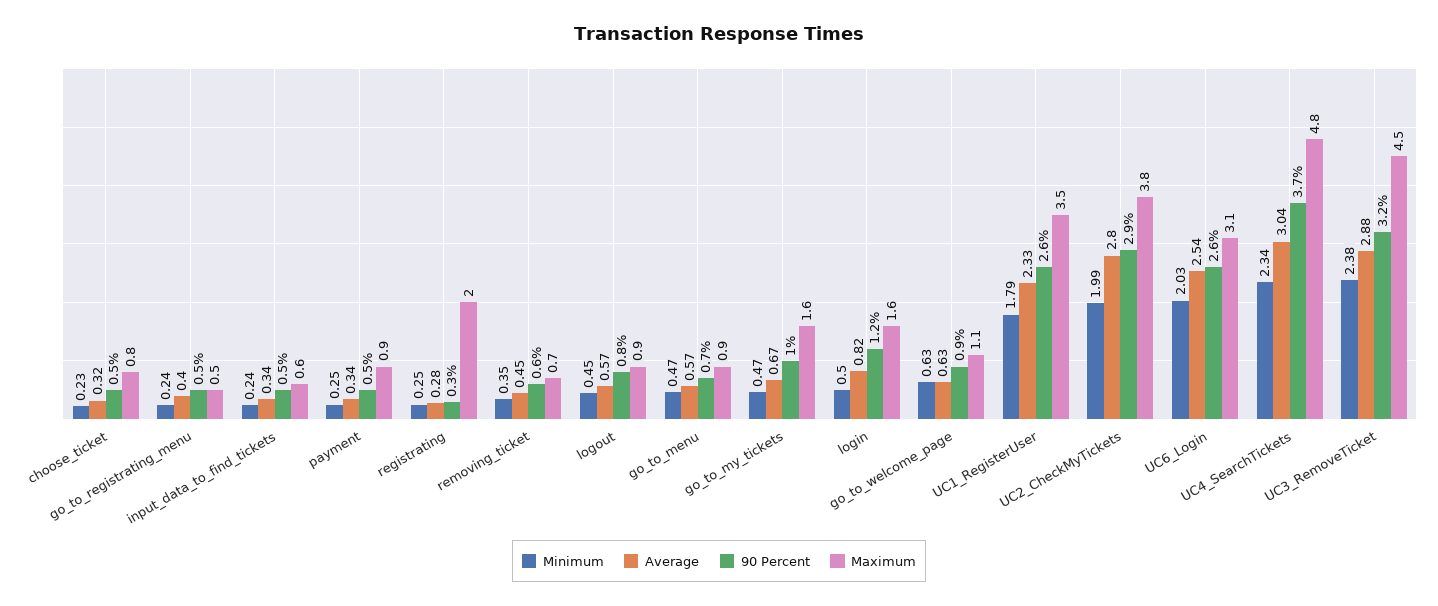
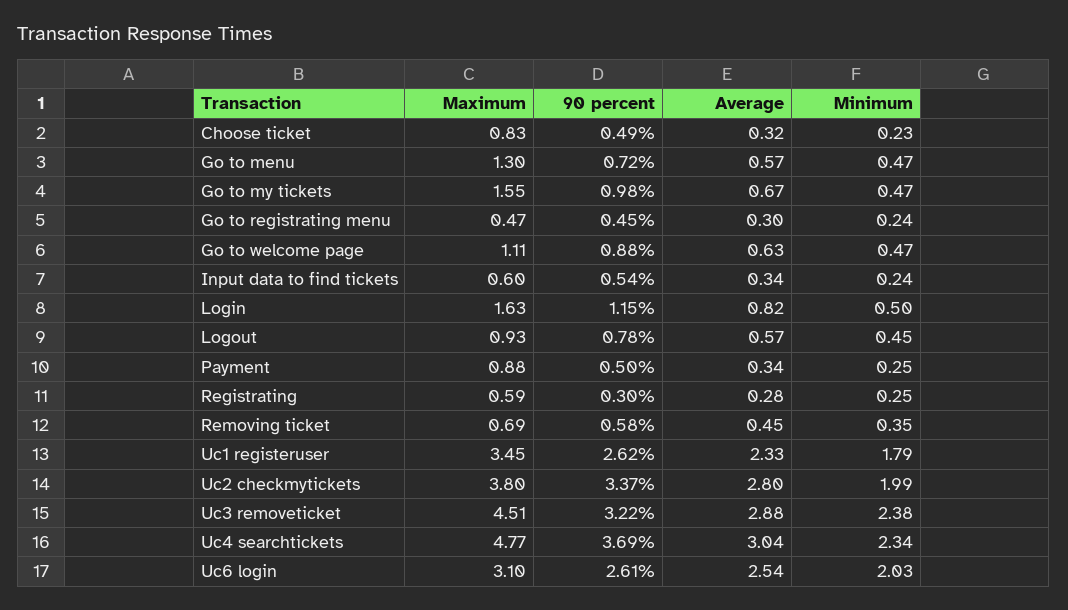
Average, go_to_registrating_menu: 0.4 -> 0.3
Maximum, registrating: 2 -> 0.59
Maximum, go_to_menu: 0.9 -> 1.3
Minimum, go_to_welcome_page: 0.63 -> 0.47
90 Percent, UC2_CheckMyTickets: 2.9 -> 3.37

